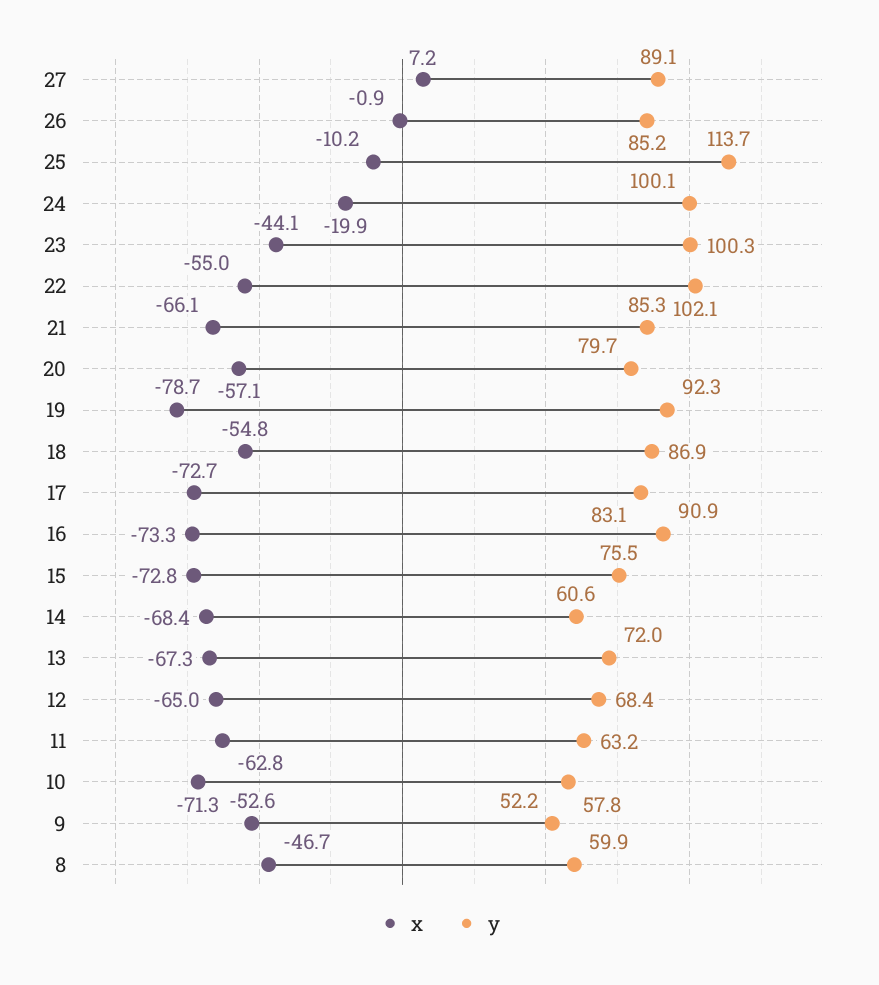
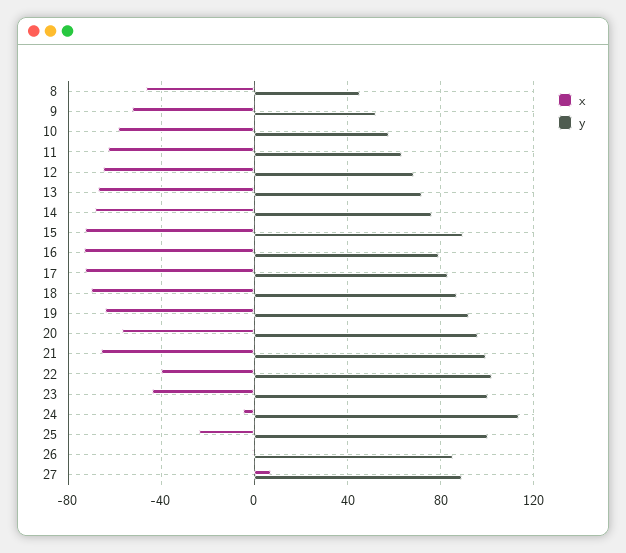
x, 25: -10.2 -> -25
y, 25: 113.7 -> 100
x, 24: -19.9 -> -5
y, 24: 100.1 -> 115
x, 22: -55 -> -40
y, 21: 85.3 -> 100
y, 20: 79.7 -> 95
x, 19: -78.7 -> -65
x, 18: -54.8 -> -70
y, 16: 90.9 -> 80
y, 15: 75.5 -> 90
y, 14: 60.6 -> 75
x, 10: -71.3 -> -60
y, 8: 59.9 -> 45

